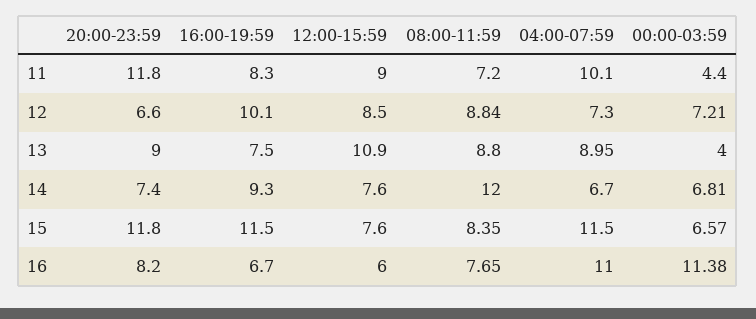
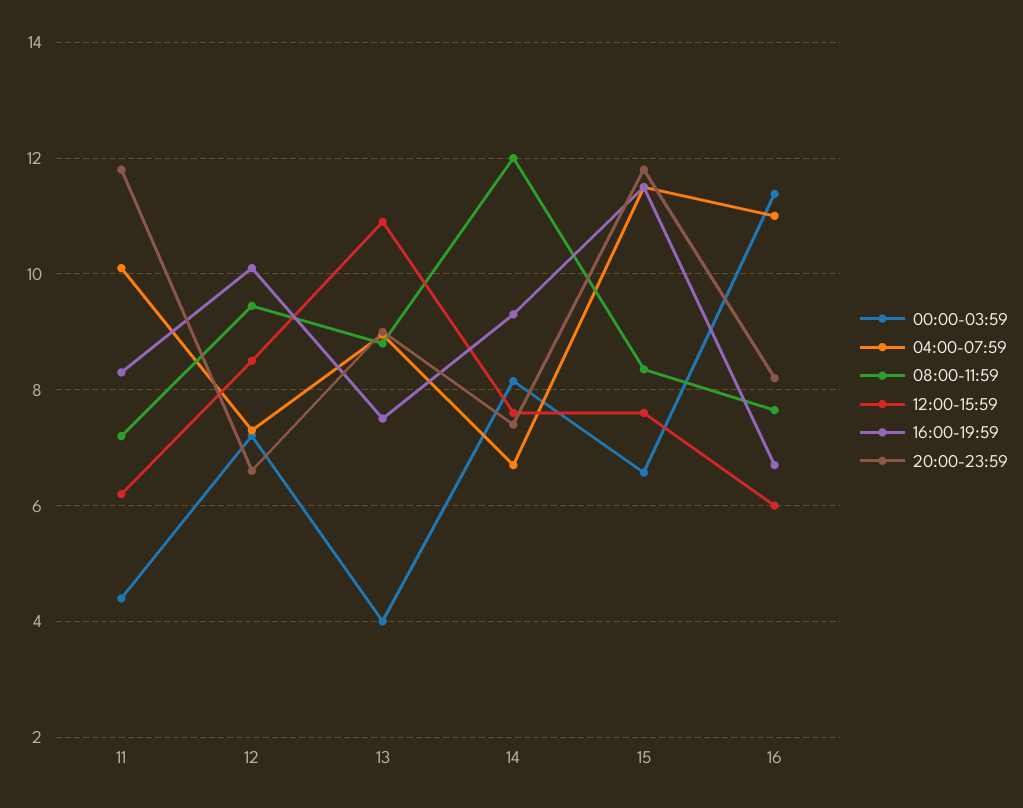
12:00-15:59, 11: 9 -> 6.2
08:00-11:59, 12: 8.84 -> 9.4
00:00-03:59, 14: 6.81 -> 8.2

